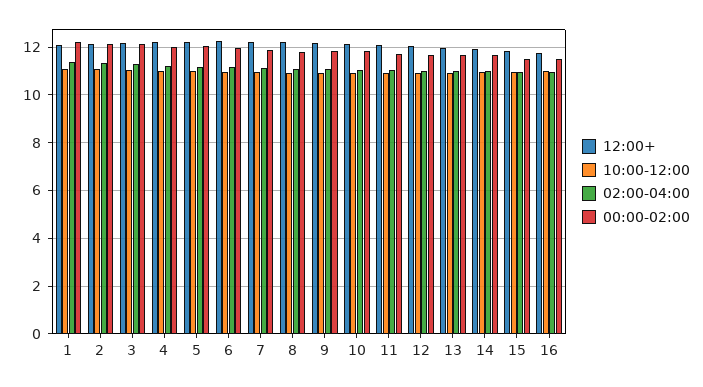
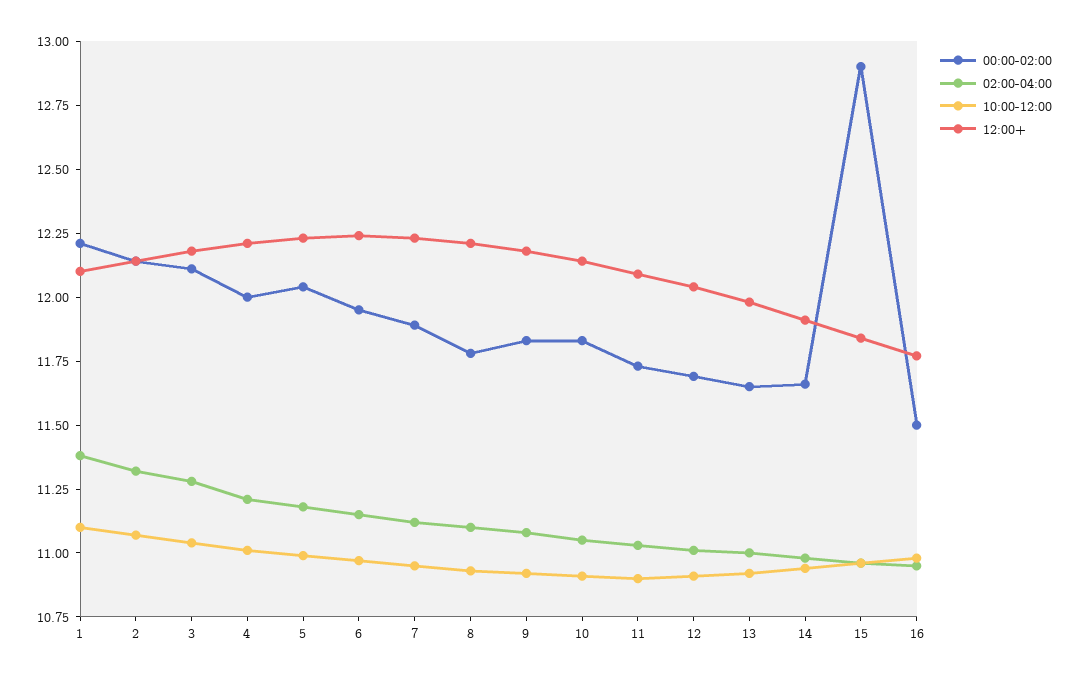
00:00-02:00, 15: 11.5 -> 12.9

